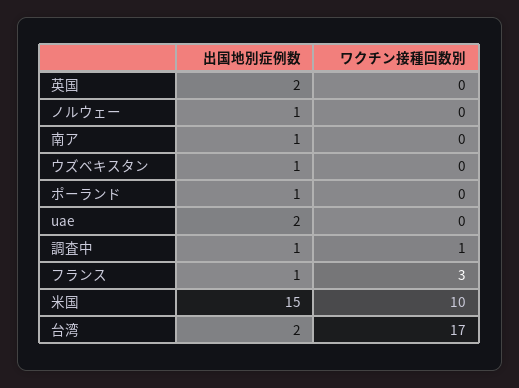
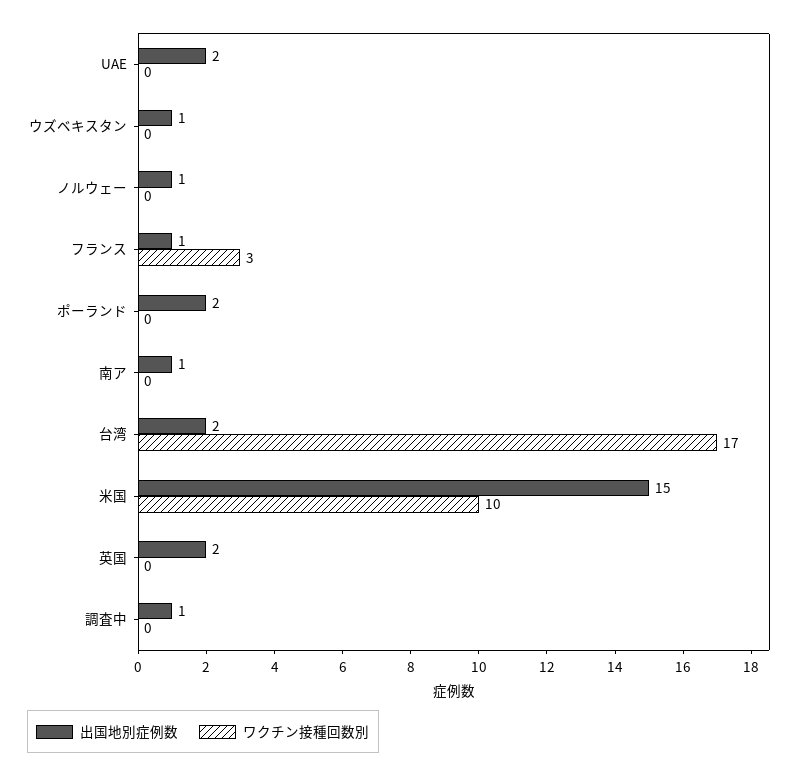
出国地別症例数, ポーランド: 1 -> 2
ワクチン接種回数別, 調査中: 1 -> 0

